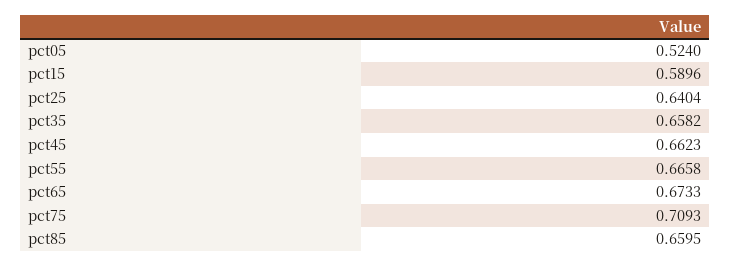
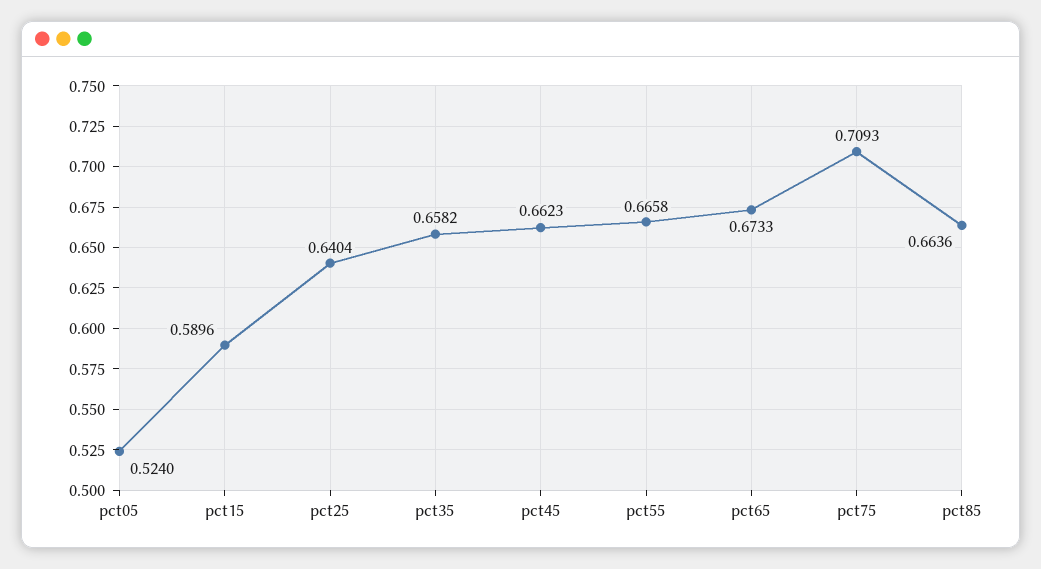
pct85: 0.6595 -> 0.6636

